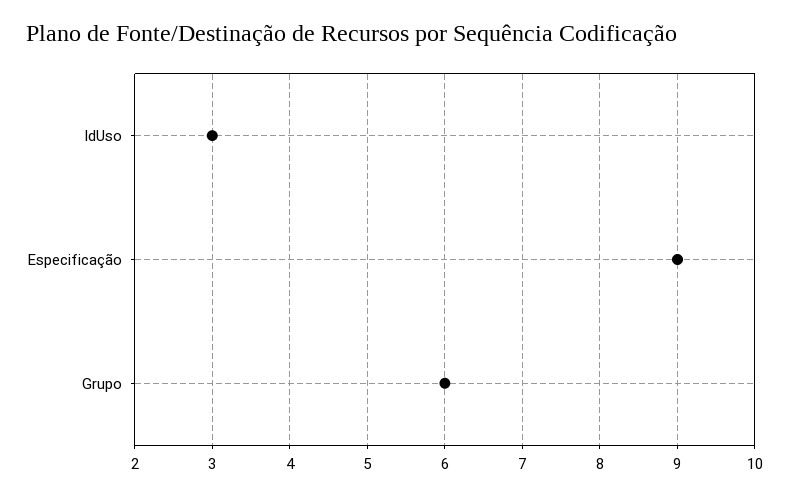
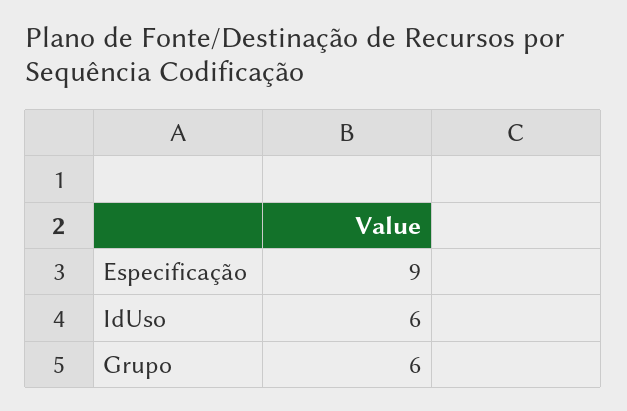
IdUso: 3 -> 6

